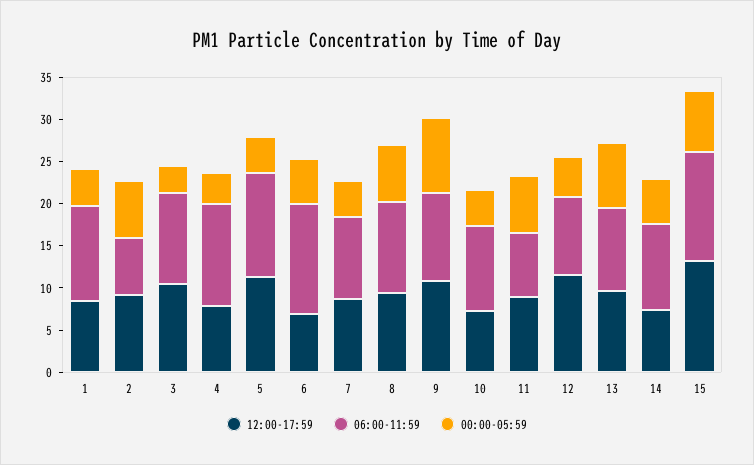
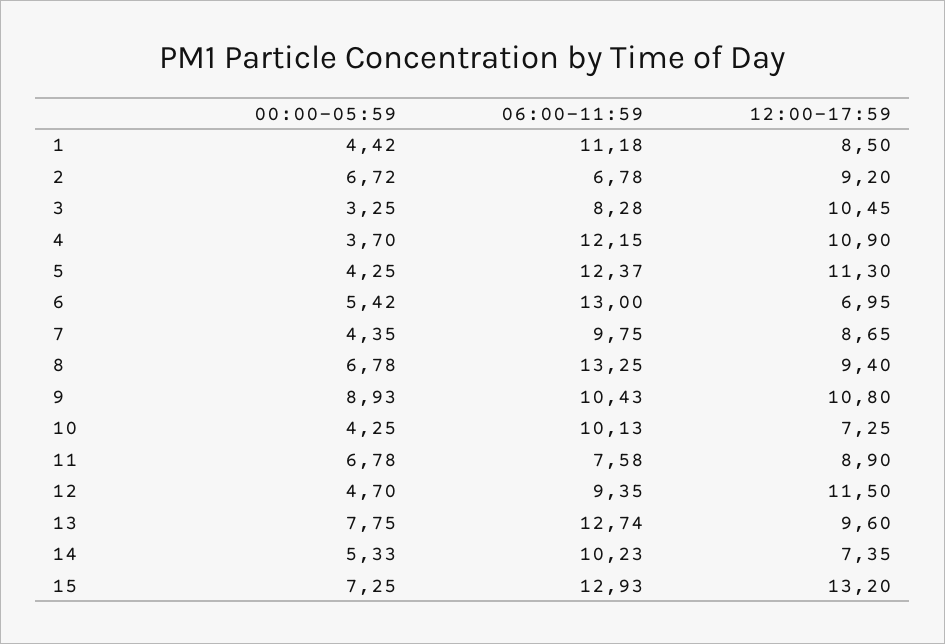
06:00-11:59, 3: 11 -> 8.28
12:00-17:59, 4: 8 -> 10.9
06:00-11:59, 8: 11 -> 13.25
06:00-11:59, 13: 10 -> 12.74

